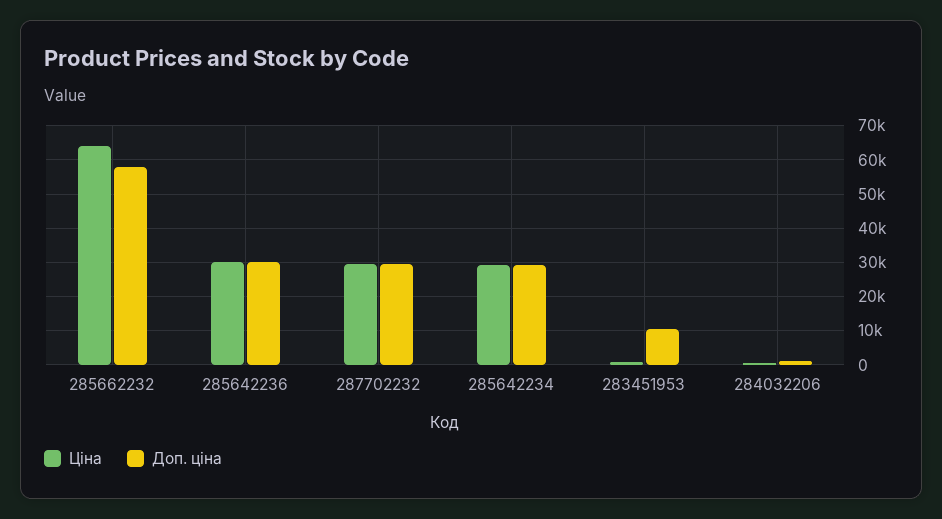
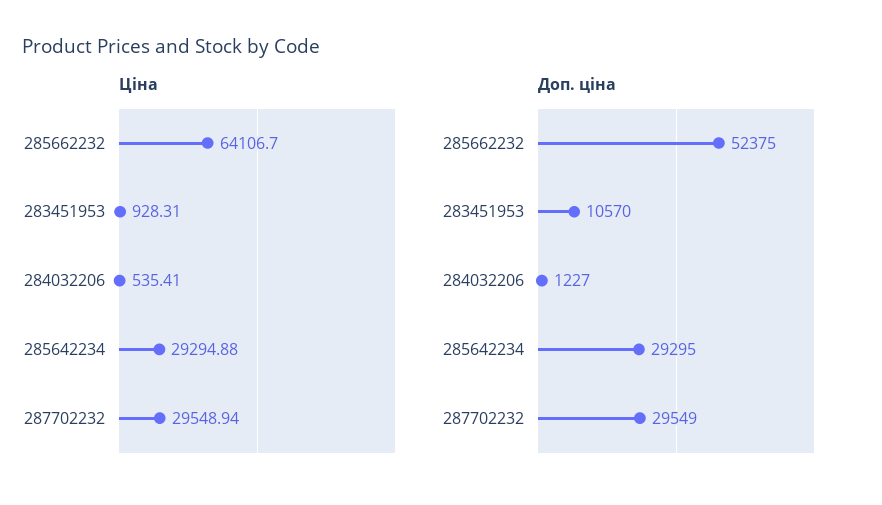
Доп. ціна, 285662232: 58000 -> 52375
Ціна, 285642236: 30000 -> none
Доп. ціна, 285642236: 30000 -> none

